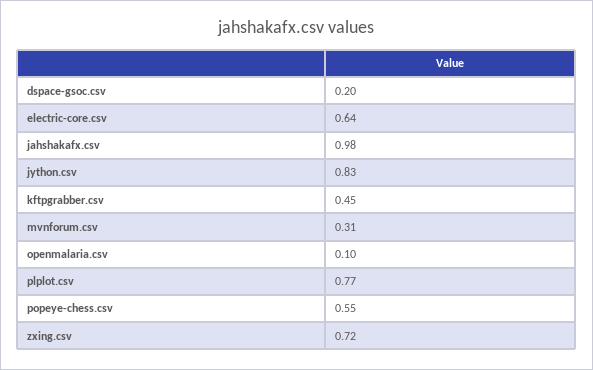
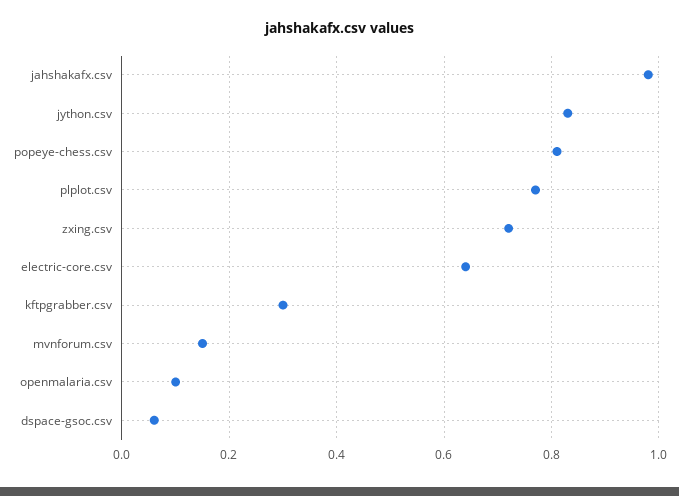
dspace-gsoc.csv: 0.2 -> 0.05
kftpgrabber.csv: 0.45 -> 0.3
mvnforum.csv: 0.31 -> 0.15
popeye-chess.csv: 0.55 -> 0.8

